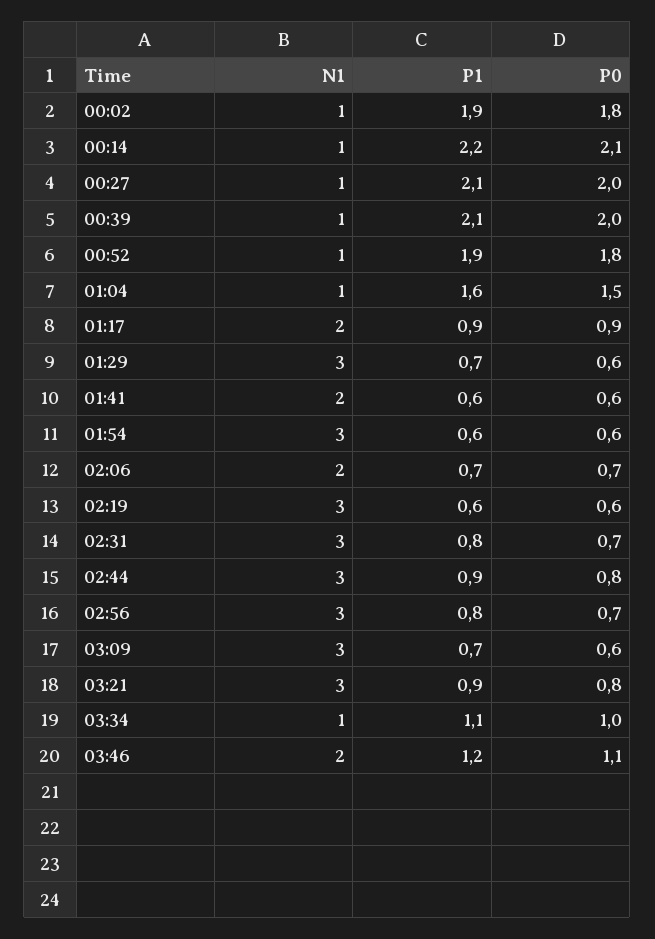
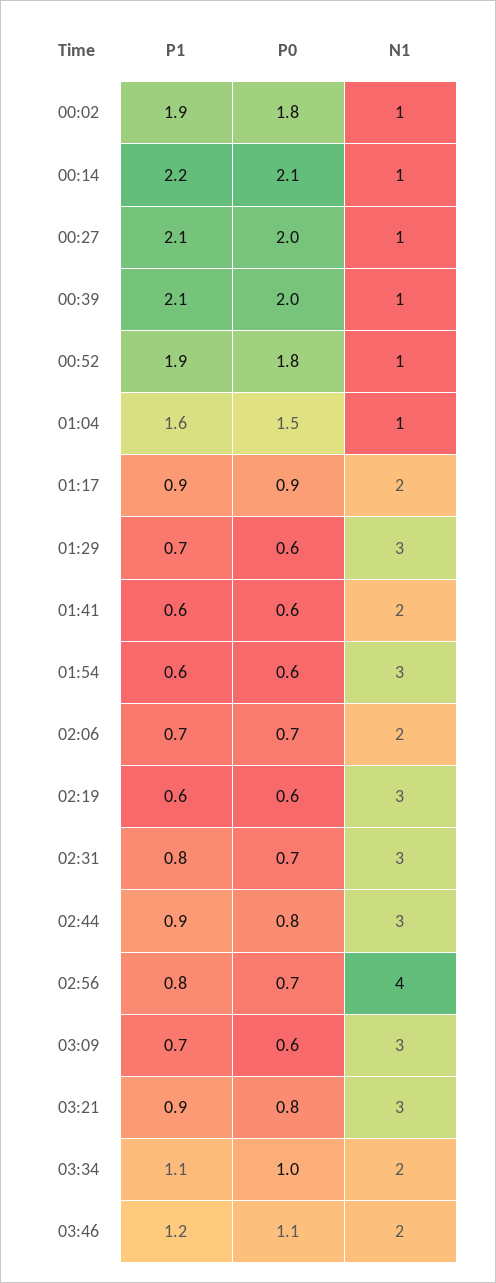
N1, 02:56: 3 -> 4
N1, 03:34: 1 -> 2

